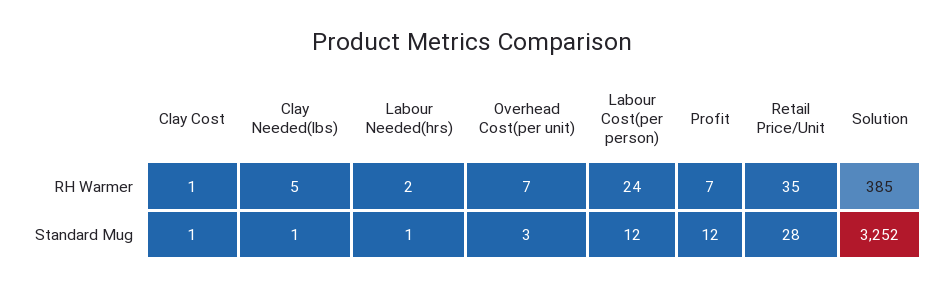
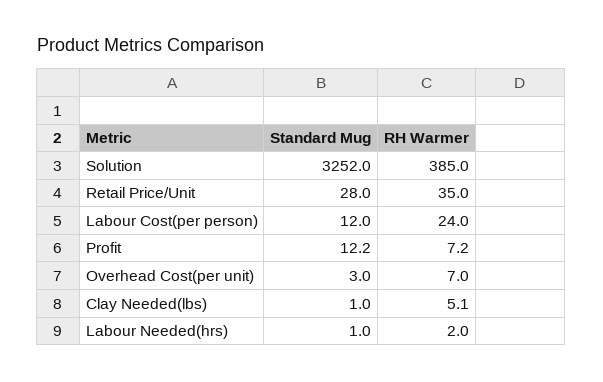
Clay Cost, RH Warmer: 1 -> none
Clay Cost, Standard Mug: 1 -> none

